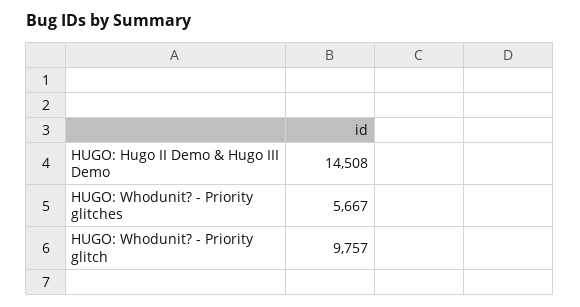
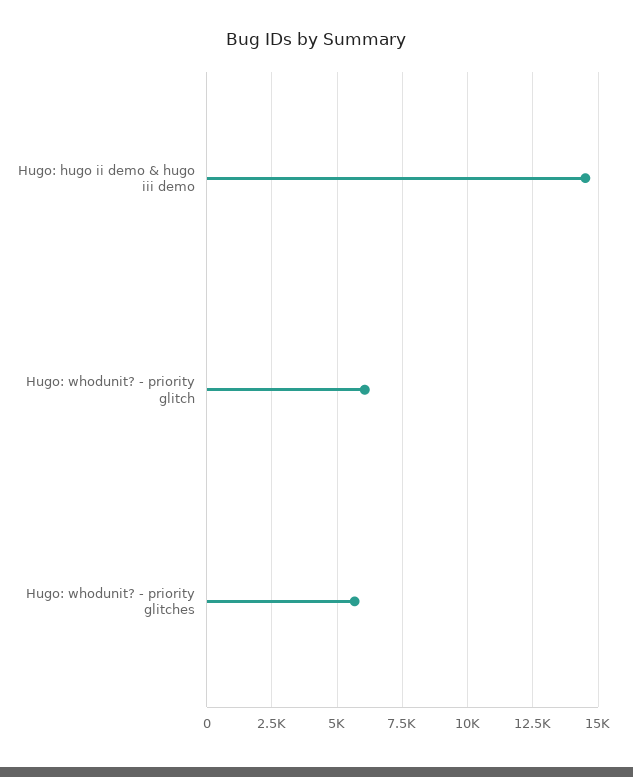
HUGO: Whodunit? - Priority glitch: 9757 -> 6000

